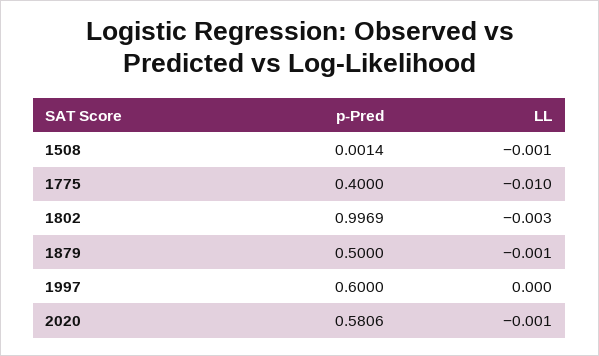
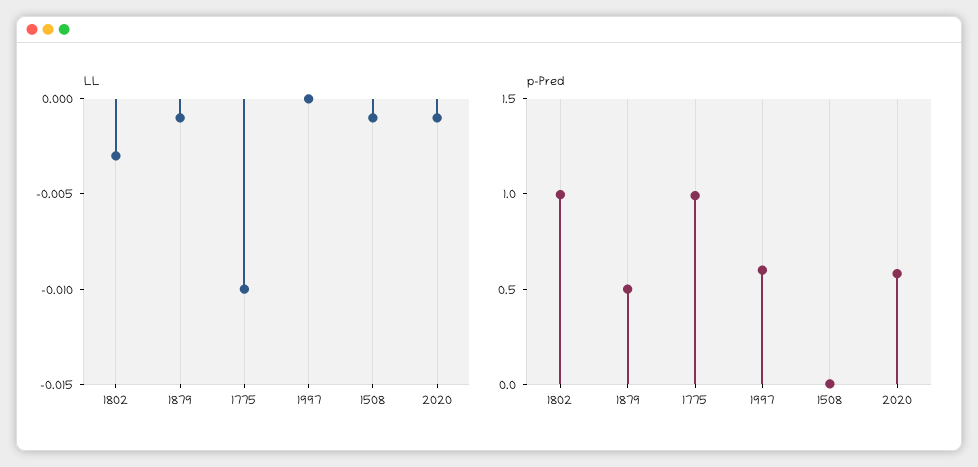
p-Pred, 1775: 0.4 -> 1

